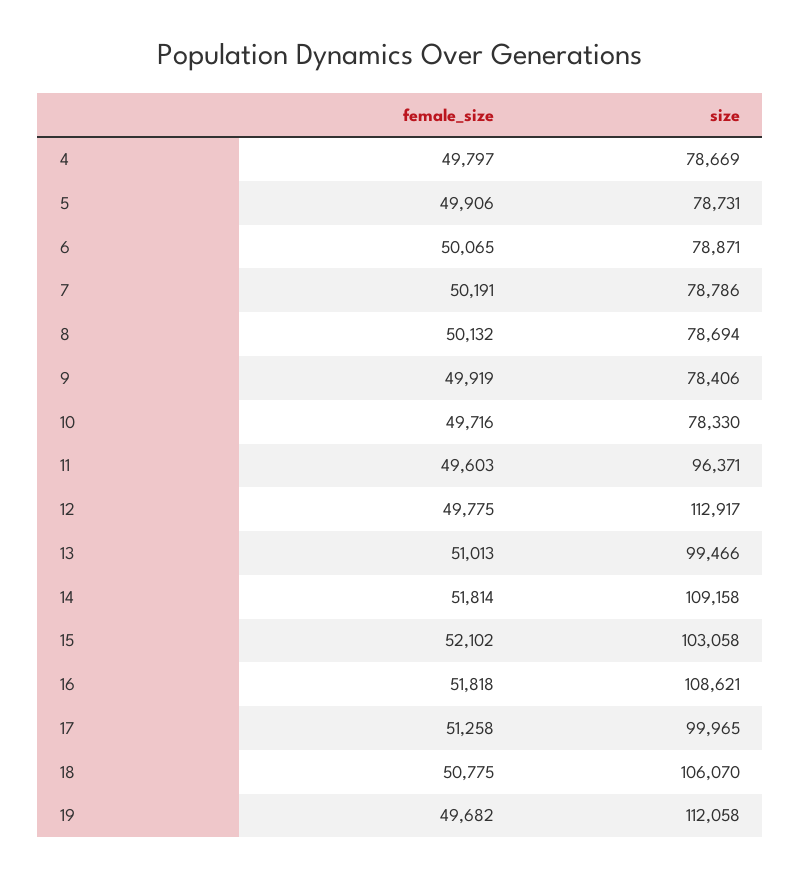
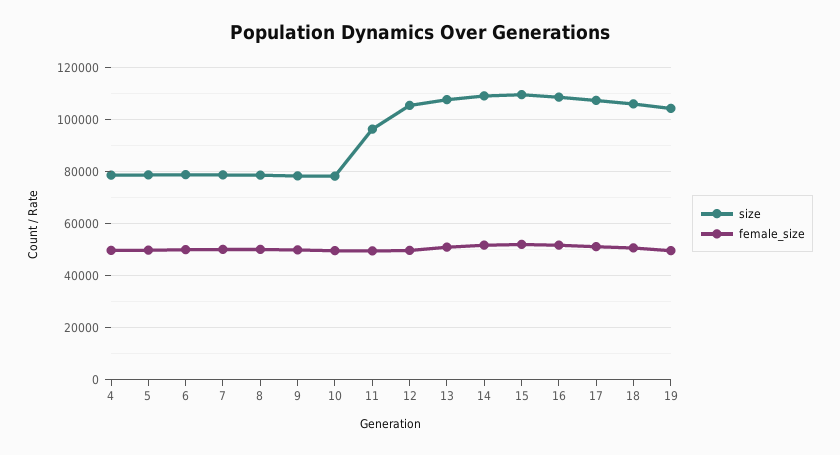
size, 12: 112917 -> 105000
size, 13: 99466 -> 107500
size, 15: 103058 -> 110000
size, 17: 99965 -> 107500
size, 19: 112058 -> 105000

